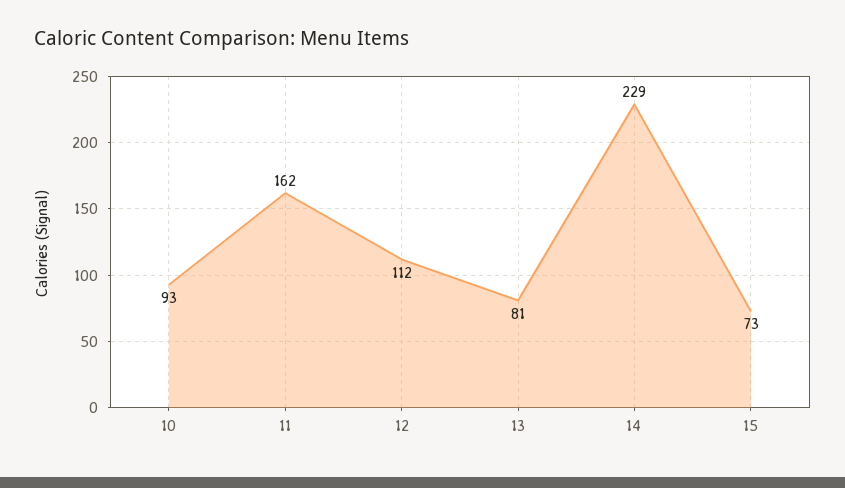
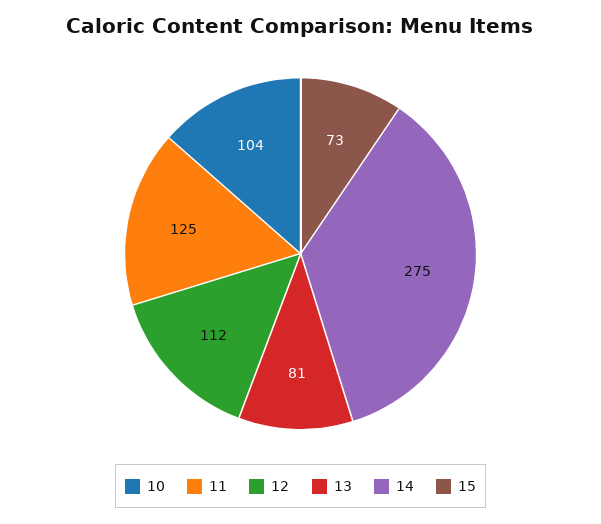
10: 93 -> 104
11: 162 -> 125
14: 229 -> 275

